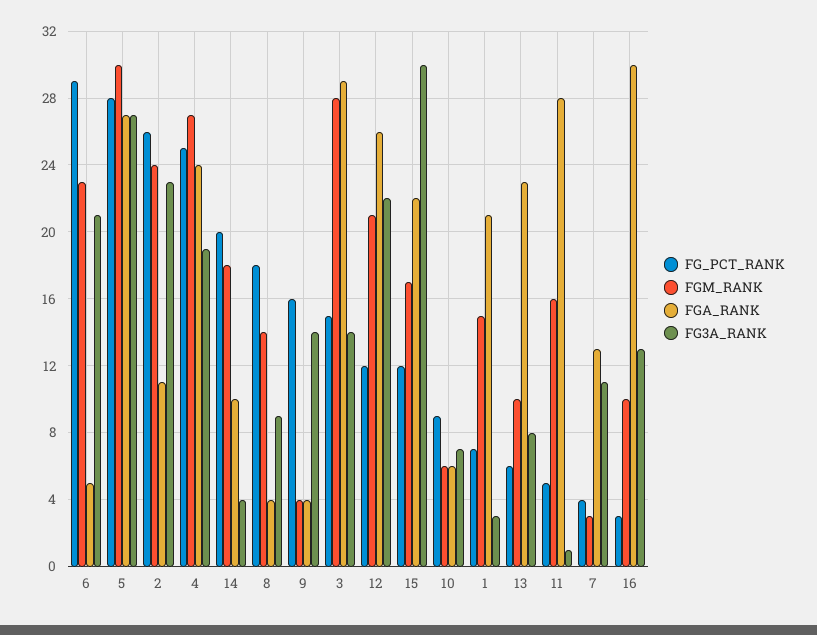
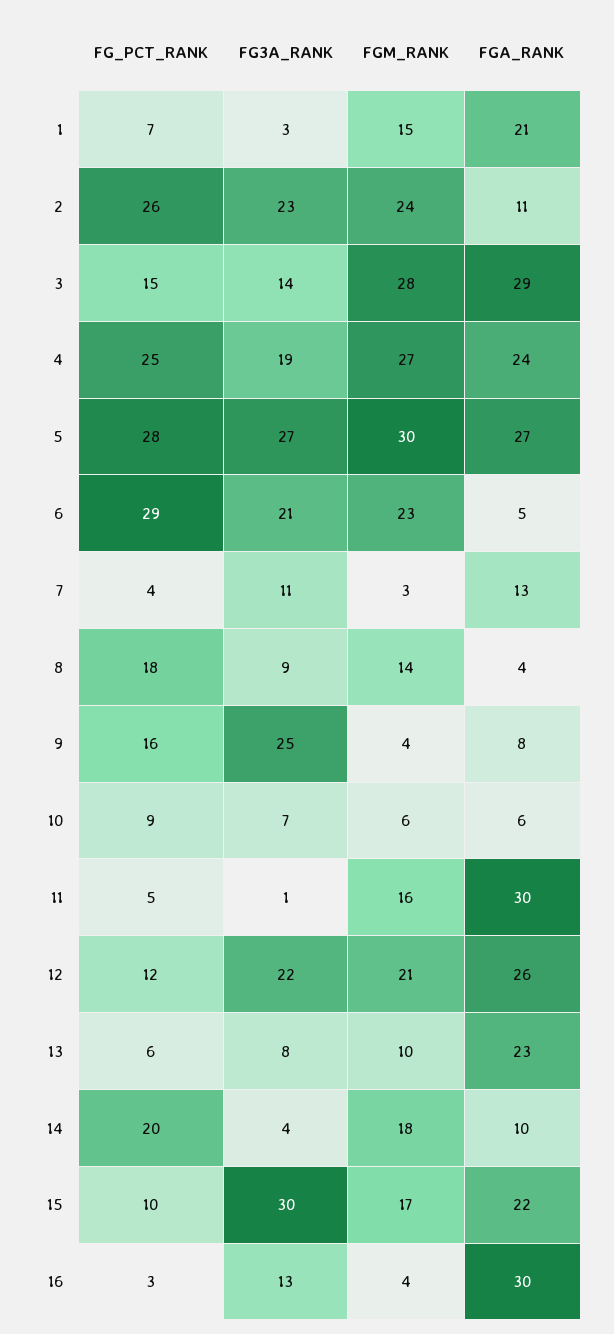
FGA_RANK, 9: 4 -> 8
FG3A_RANK, 9: 14 -> 25
FG_PCT_RANK, 15: 12 -> 10
FGA_RANK, 11: 28 -> 30
FGM_RANK, 16: 10 -> 4

